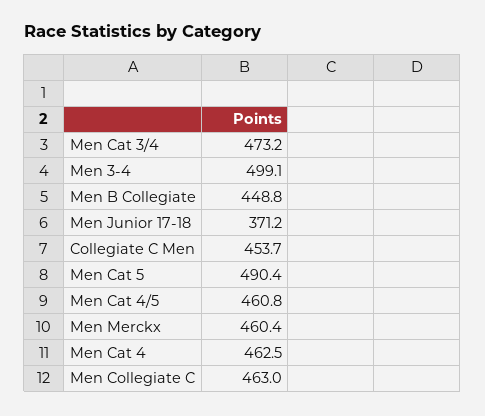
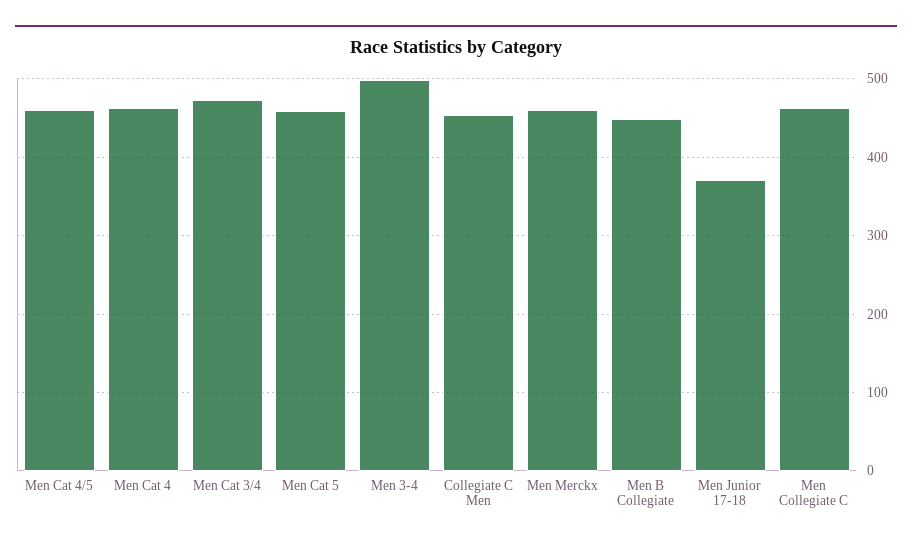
Men Cat 5: 490.4 -> 460

